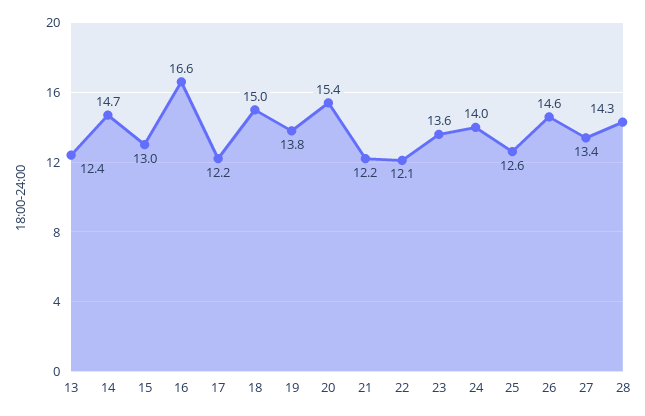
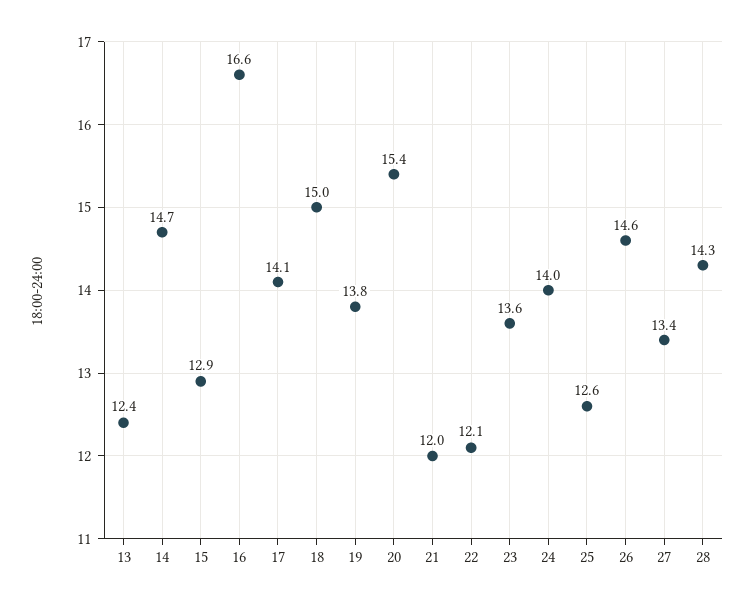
15: 13 -> 12.9
17: 12.2 -> 14.1
21: 12.2 -> 12

